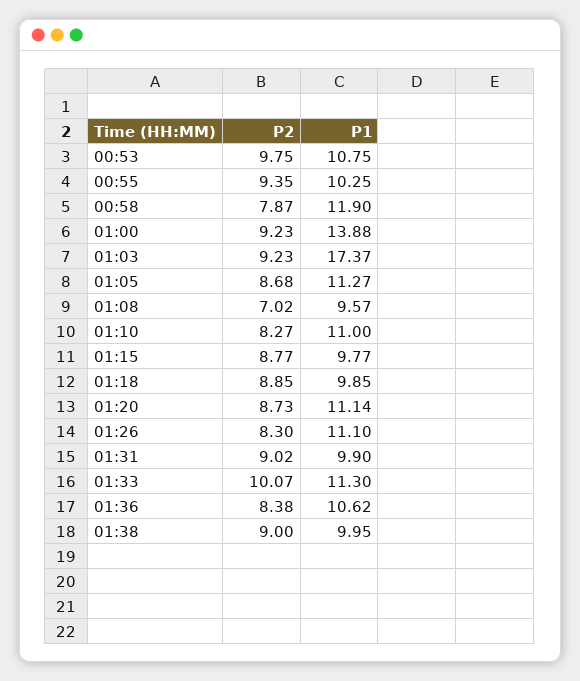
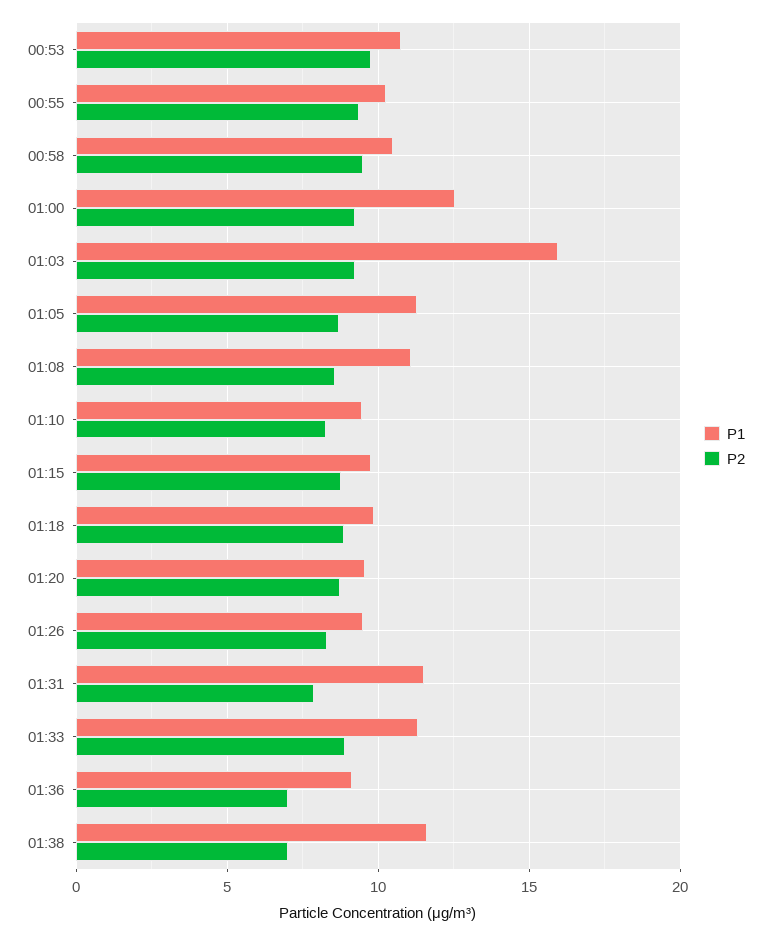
P2, 00:58: 7.87 -> 9.5
P1, 00:58: 11.9 -> 10.5
P1, 01:00: 13.88 -> 12.5
P1, 01:03: 17.37 -> 16
P2, 01:08: 7.02 -> 8.5
P1, 01:08: 9.57 -> 11
P1, 01:10: 11 -> 9.5
P1, 01:20: 11.14 -> 9.5
P1, 01:26: 11.1 -> 9.5
P2, 01:31: 9.02 -> 8
P1, 01:31: 9.9 -> 11.5
P2, 01:33: 10.07 -> 9
P2, 01:36: 8.38 -> 7
P1, 01:36: 10.62 -> 9
P2, 01:38: 9 -> 7
P1, 01:38: 9.95 -> 11.5

